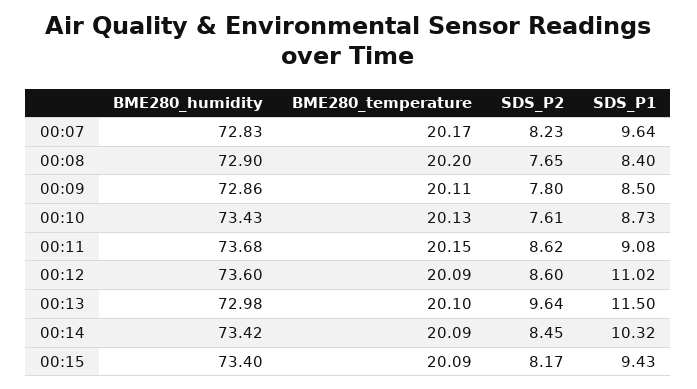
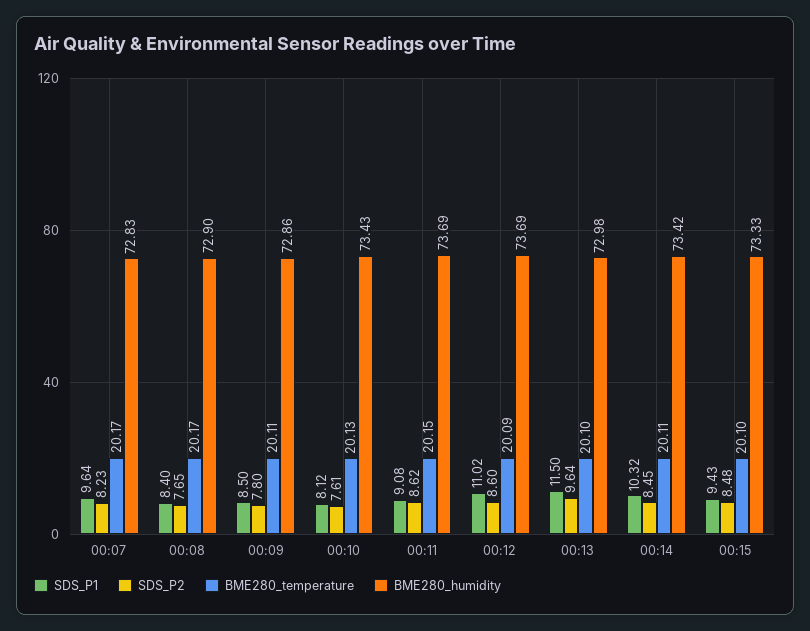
BME280_temperature, 00:08: 20.2 -> 20.17
SDS_P1, 00:10: 8.73 -> 8.12
BME280_humidity, 00:11: 73.68 -> 73.69
BME280_humidity, 00:12: 73.6 -> 73.69
BME280_temperature, 00:14: 20.09 -> 20.11
BME280_humidity, 00:15: 73.4 -> 73.33
BME280_temperature, 00:15: 20.09 -> 20.1
SDS_P2, 00:15: 8.17 -> 8.48

